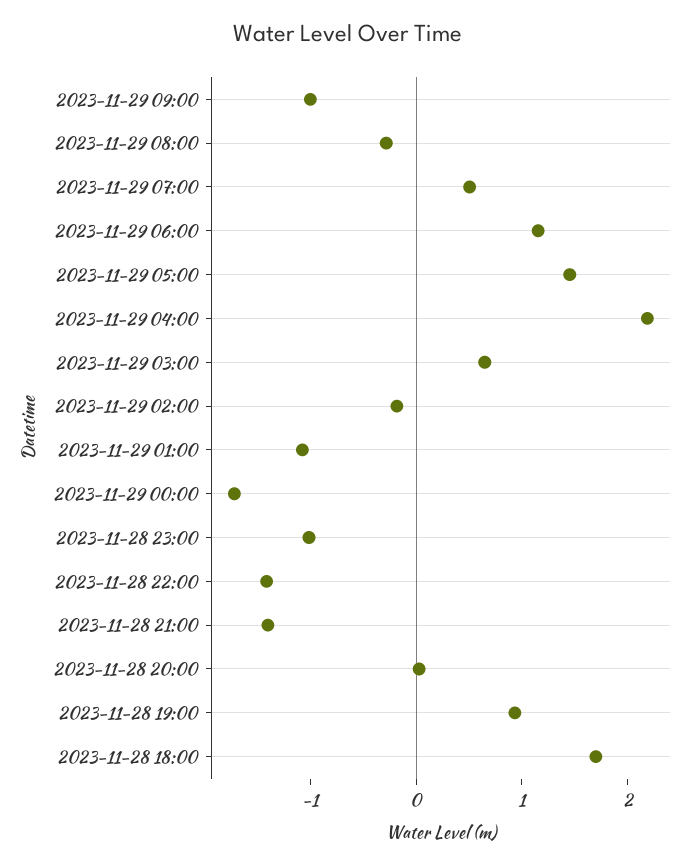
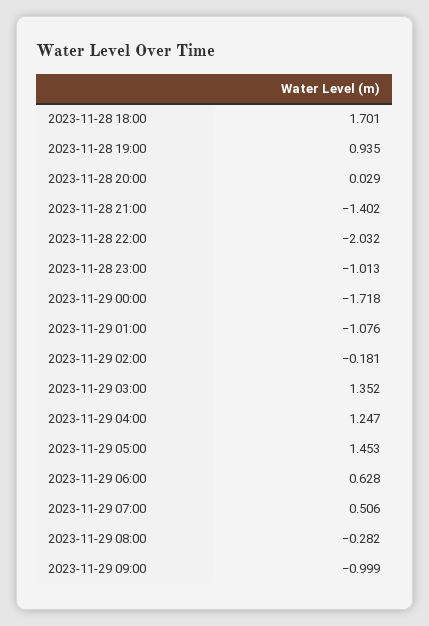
2023-11-29 06:00: 1.2 -> 0.628
2023-11-29 04:00: 2.2 -> 1.247
2023-11-29 03:00: 0.6 -> 1.352
2023-11-28 22:00: -1.4 -> -2.032

